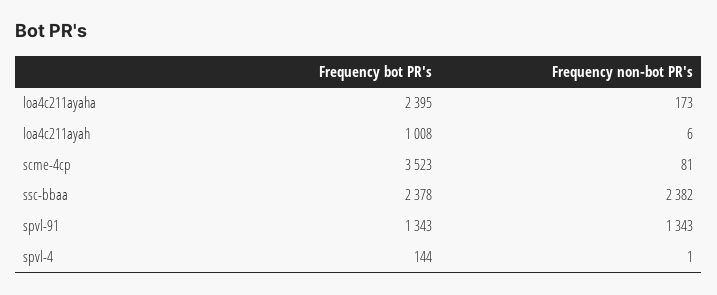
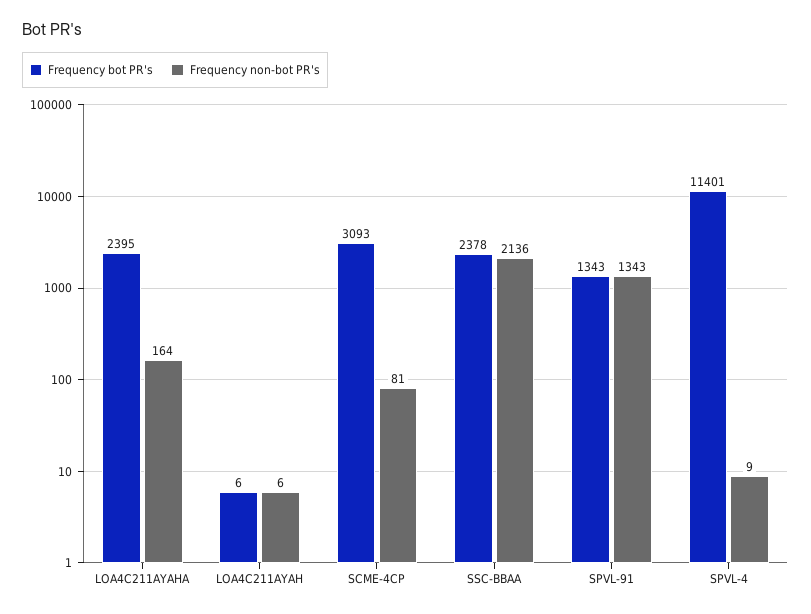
Frequency non-bot PR's, loa4c211ayaha: 173 -> 164
Frequency bot PR's, loa4c211ayah: 1008 -> 6
Frequency bot PR's, scme-4cp: 3523 -> 3093
Frequency non-bot PR's, ssc-bbaa: 2382 -> 2136
Frequency bot PR's, spvl-4: 144 -> 11401
Frequency non-bot PR's, spvl-4: 1 -> 9

